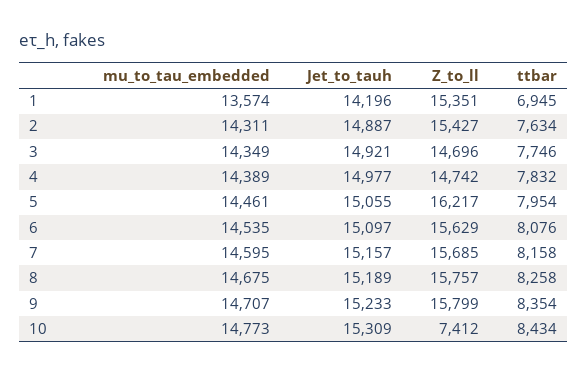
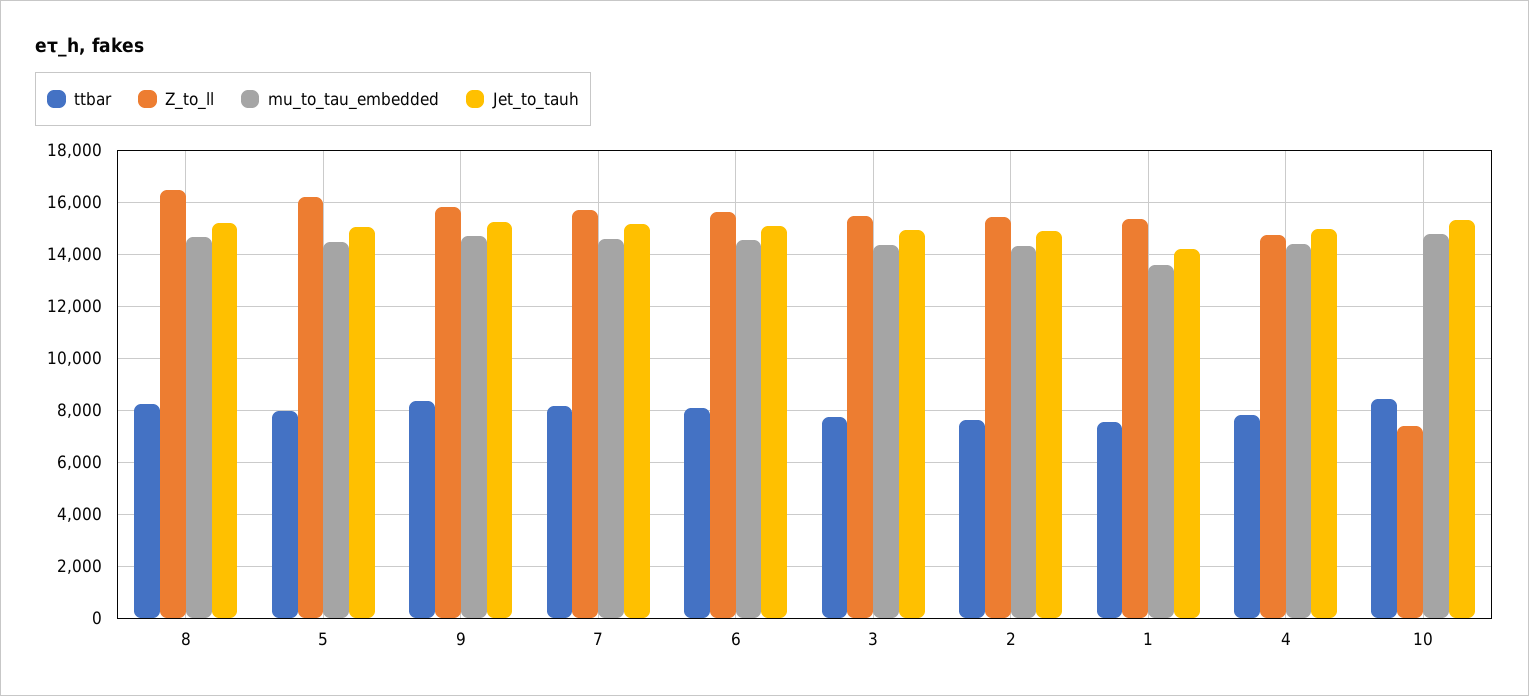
ttbar, 1: 6945 -> 7500
Z_to_ll, 3: 14696 -> 15500
Z_to_ll, 8: 15757 -> 16500

